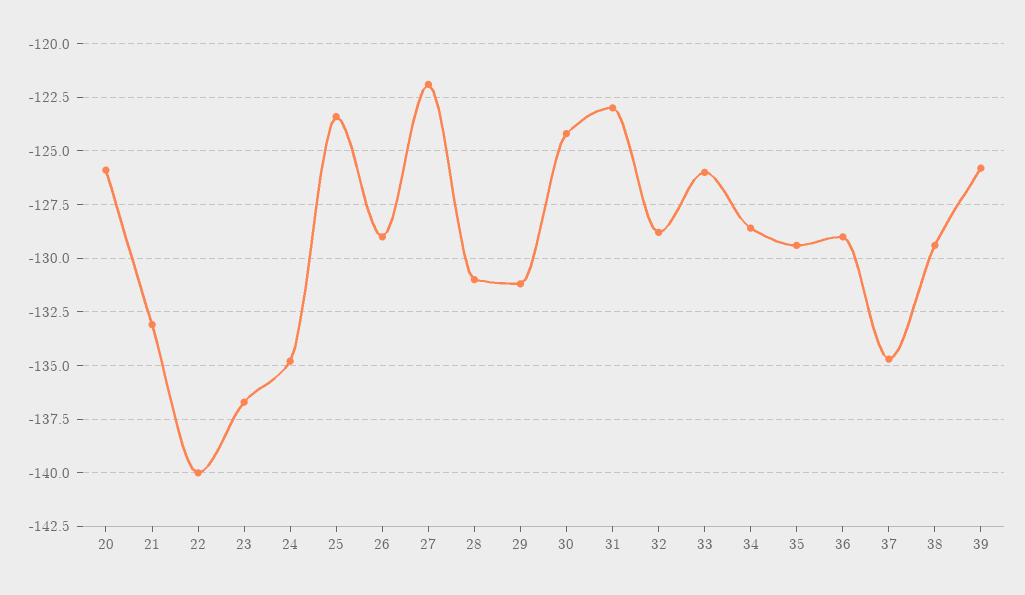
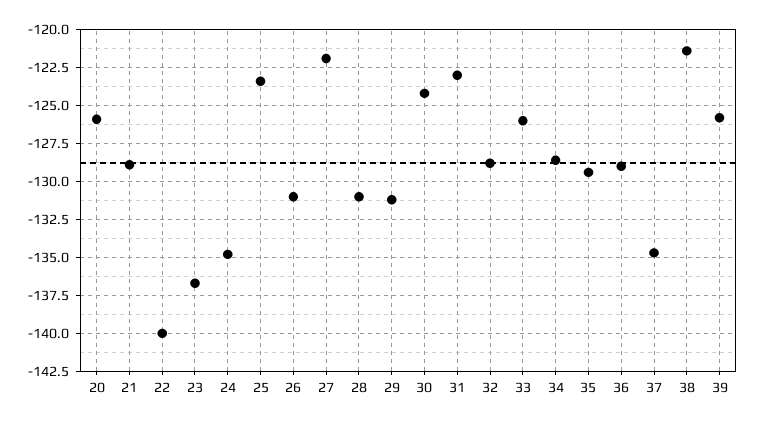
21: -133 -> -129
26: -129 -> -131
38: -129.5 -> -121.5

